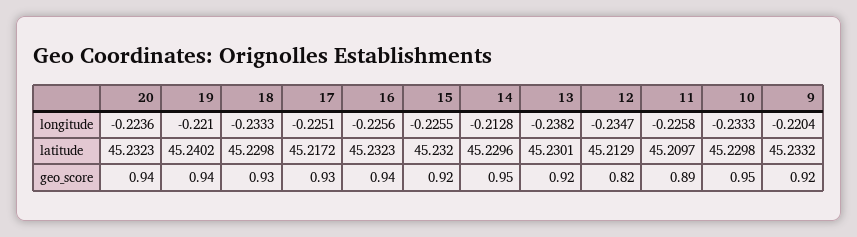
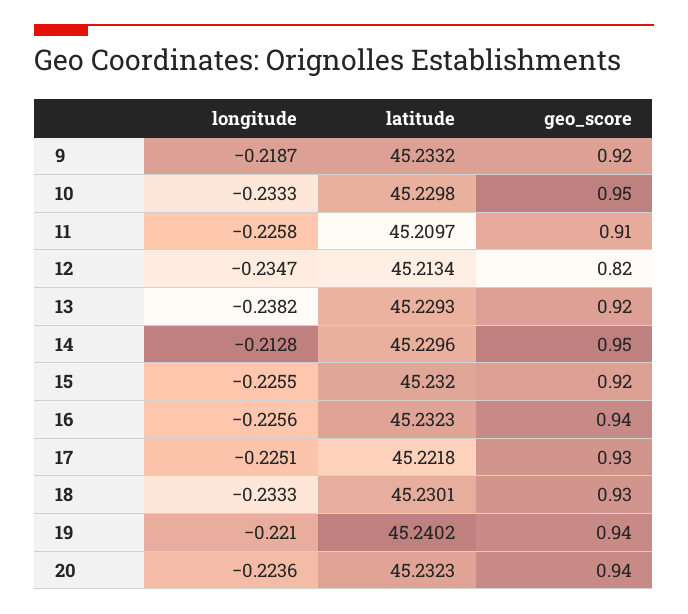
9, longitude: -0.2204 -> -0.2187
18, latitude: 45.2298 -> 45.2301
17, latitude: 45.2172 -> 45.2218
13, latitude: 45.2301 -> 45.2293
12, latitude: 45.2129 -> 45.2134
11, geo_score: 0.89 -> 0.91

